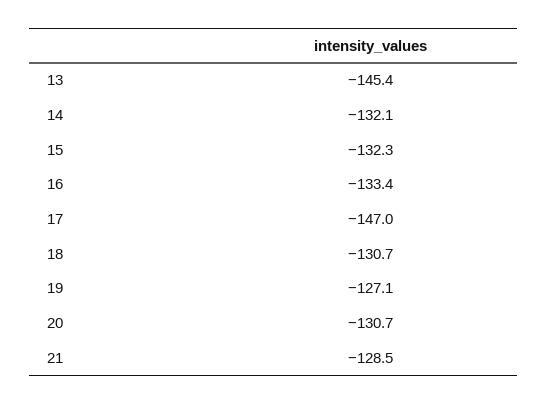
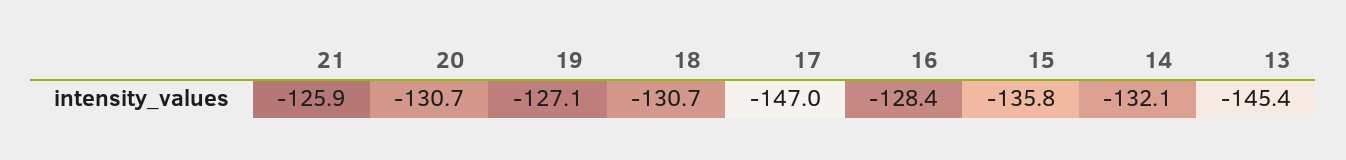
15: -132.3 -> -135.8
16: -133.4 -> -128.4
21: -128.5 -> -125.9

